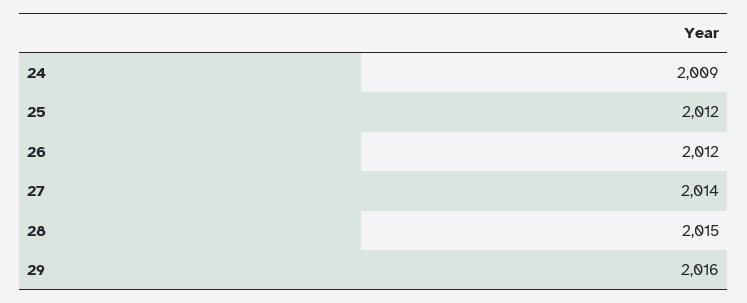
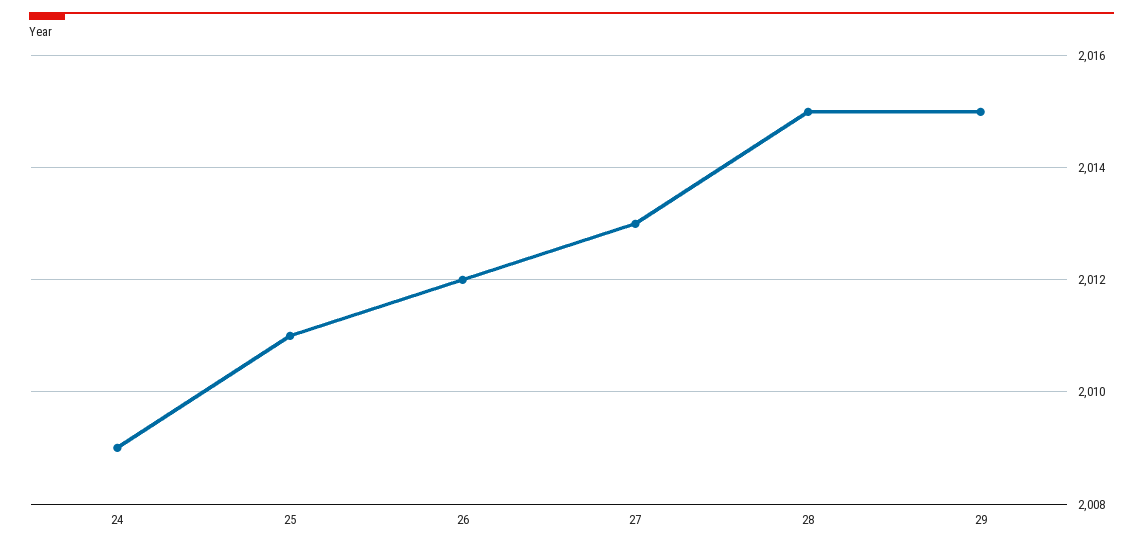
25: 2012 -> 2011
27: 2014 -> 2013
29: 2016 -> 2015

